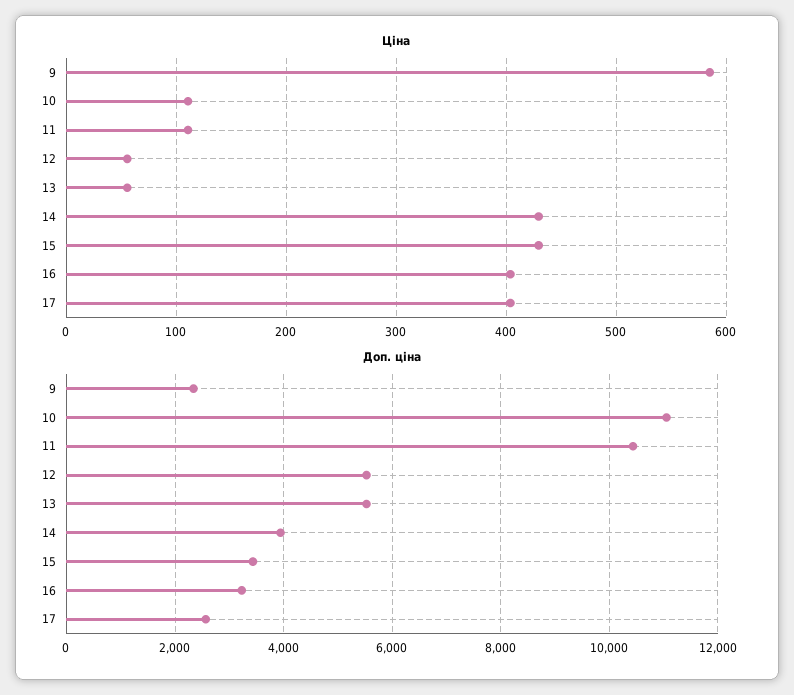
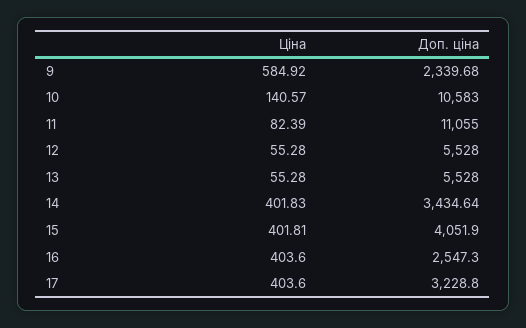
Ціна, 10: 110 -> 140.57
Ціна, 11: 110 -> 82.39
Ціна, 14: 430 -> 401.83
Ціна, 15: 430 -> 401.81
Доп. ціна, 10: 11000 -> 10583
Доп. ціна, 11: 10400 -> 11055
Доп. ціна, 14: 4000 -> 3434.64
Доп. ціна, 15: 3400 -> 4051.9
Доп. ціна, 16: 3200 -> 2547.3
Доп. ціна, 17: 2600 -> 3228.8

